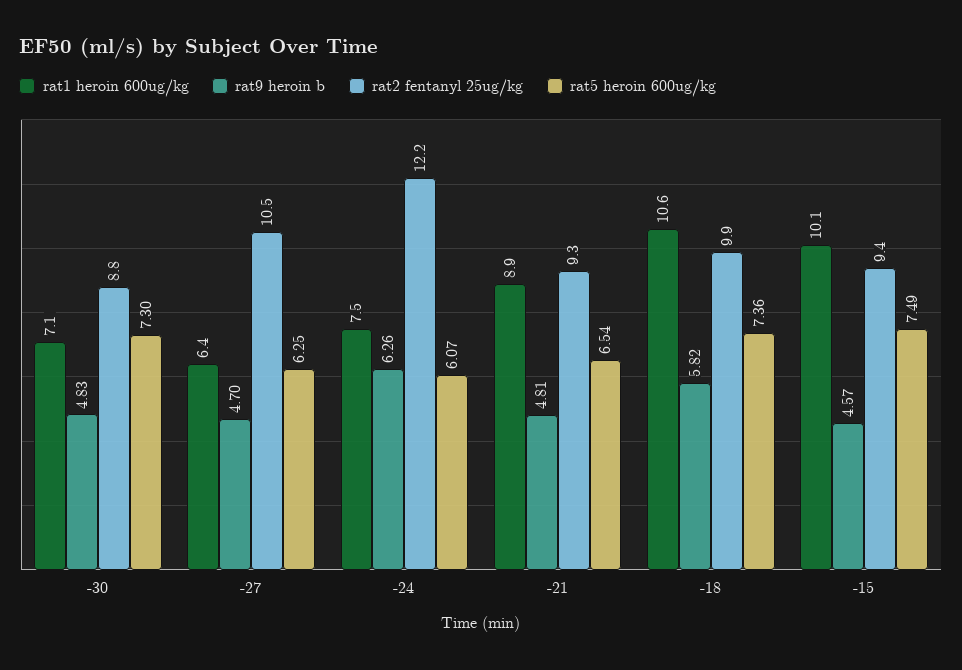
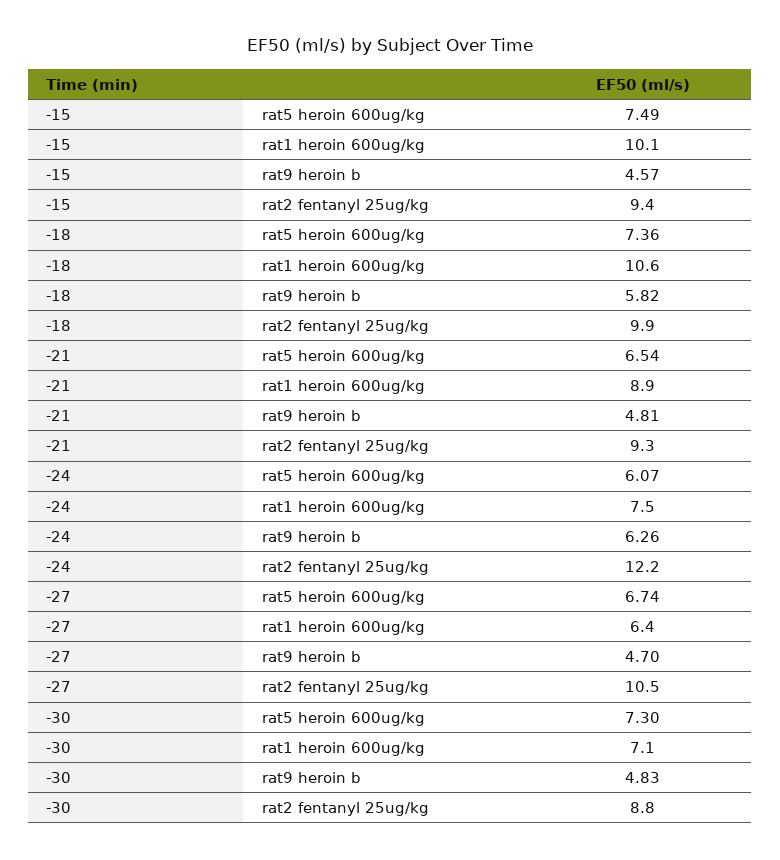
rat5 heroin 600ug/kg, -27: 6.25 -> 6.74

